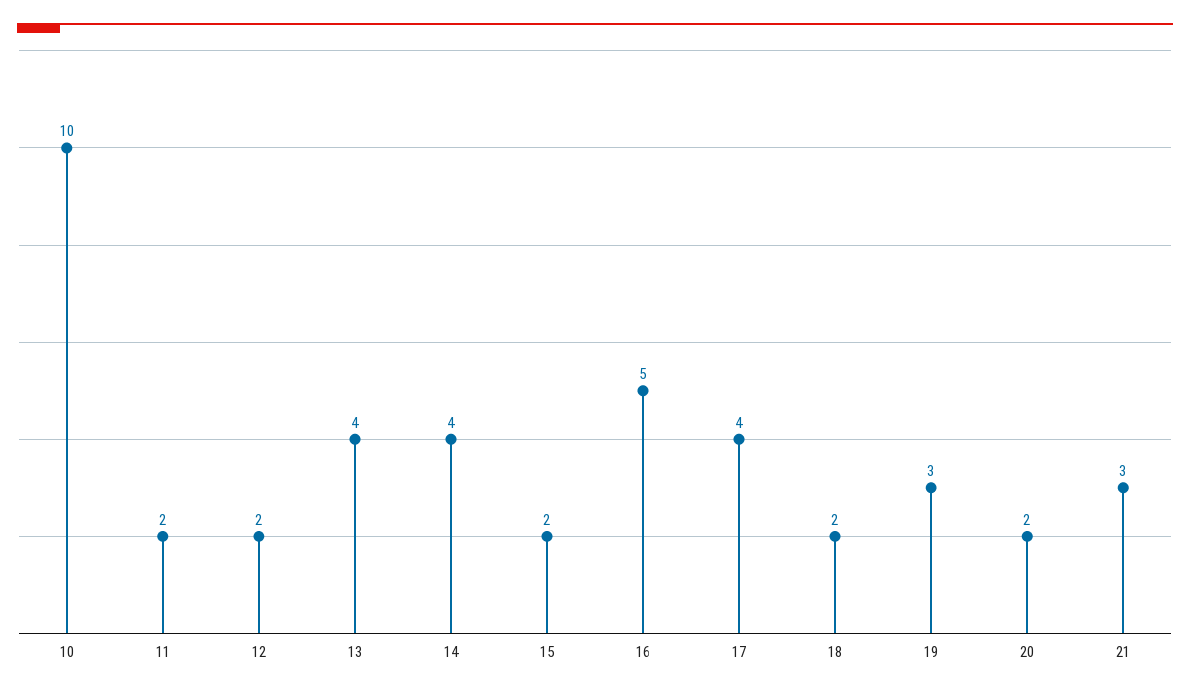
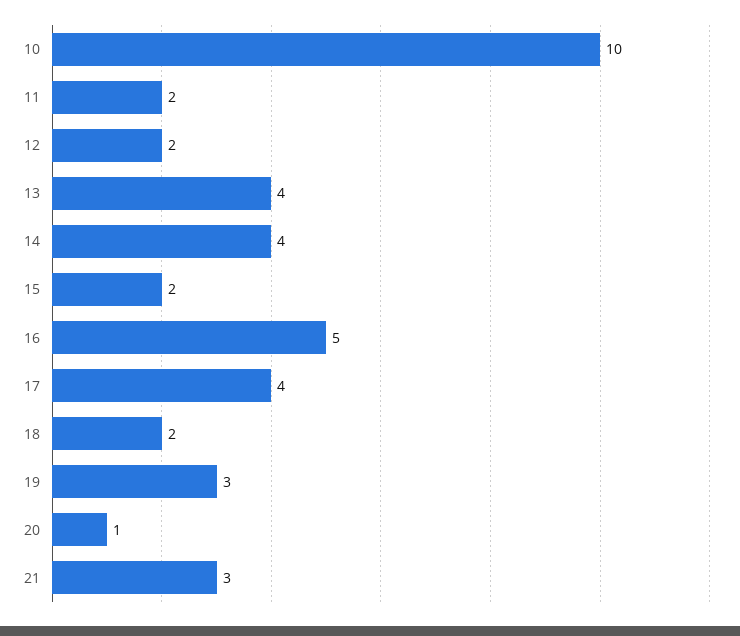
20: 2 -> 1

